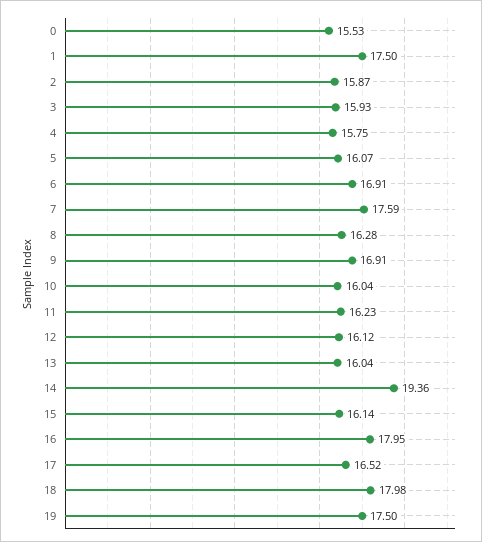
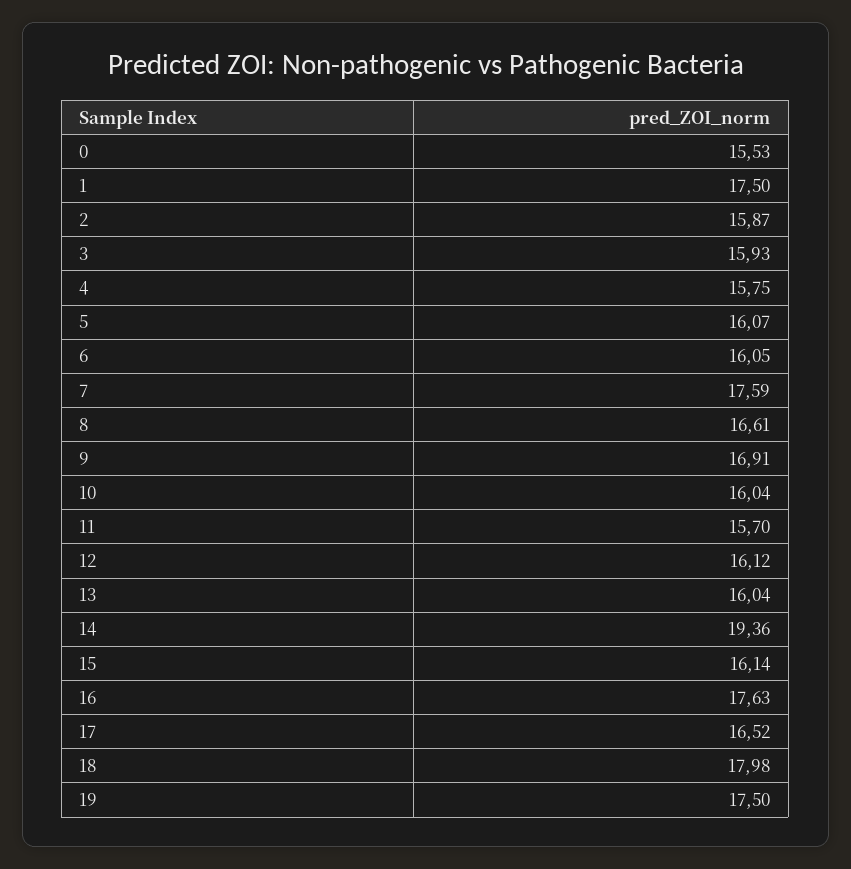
6: 16.91 -> 16.05
8: 16.28 -> 16.61
11: 16.23 -> 15.7
16: 17.95 -> 17.63

